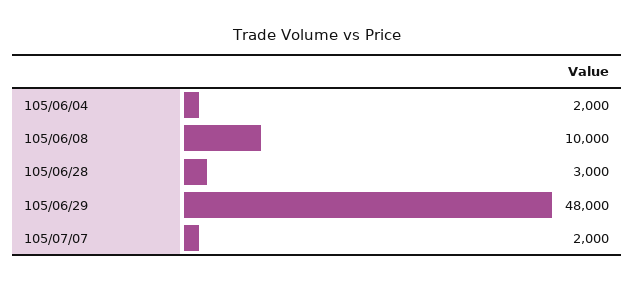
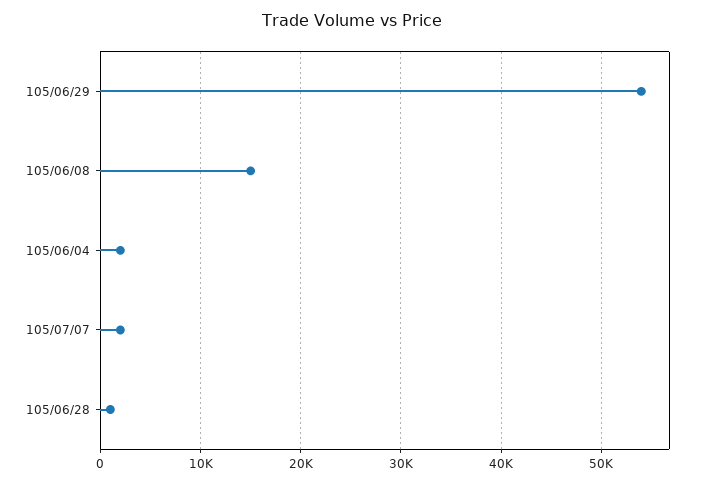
105/06/08: 10000 -> 15000
105/06/28: 3000 -> 1000
105/06/29: 48000 -> 54000

